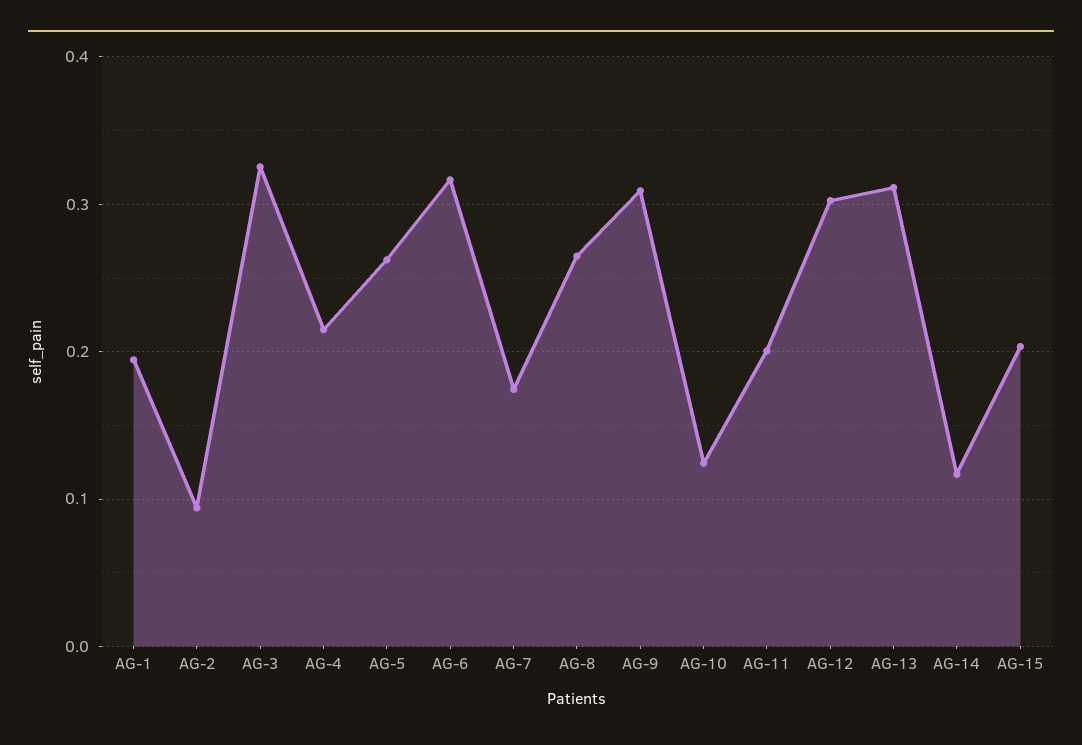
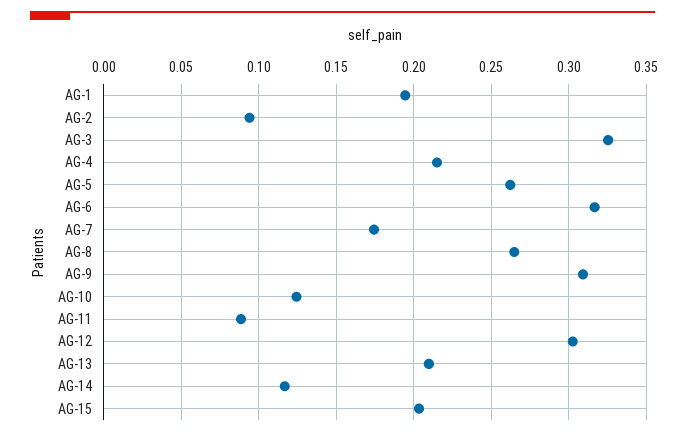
AG-11: 0.2 -> 0.09
AG-13: 0.31 -> 0.21

